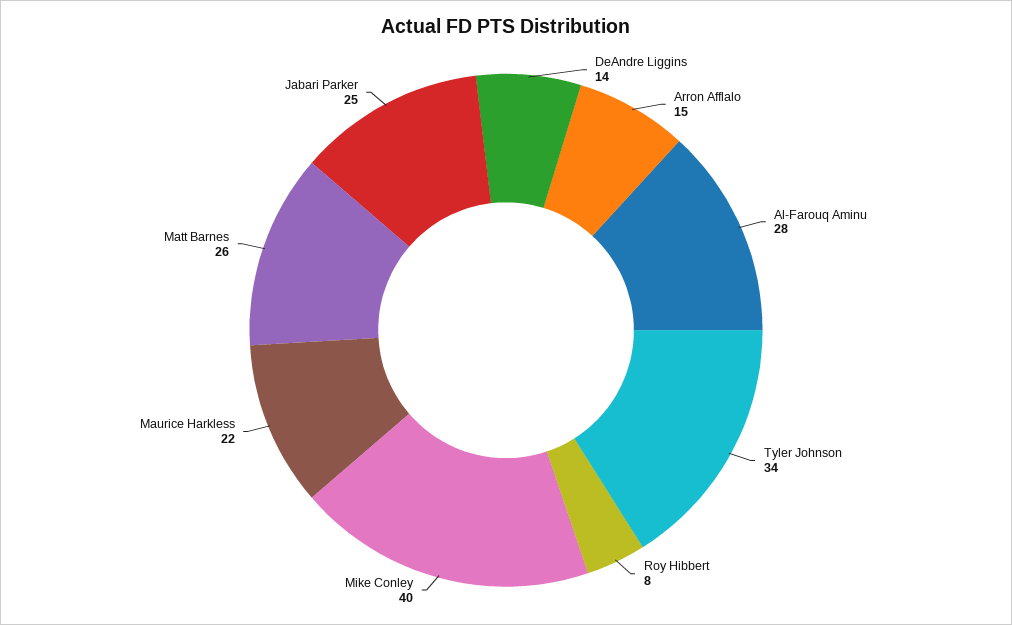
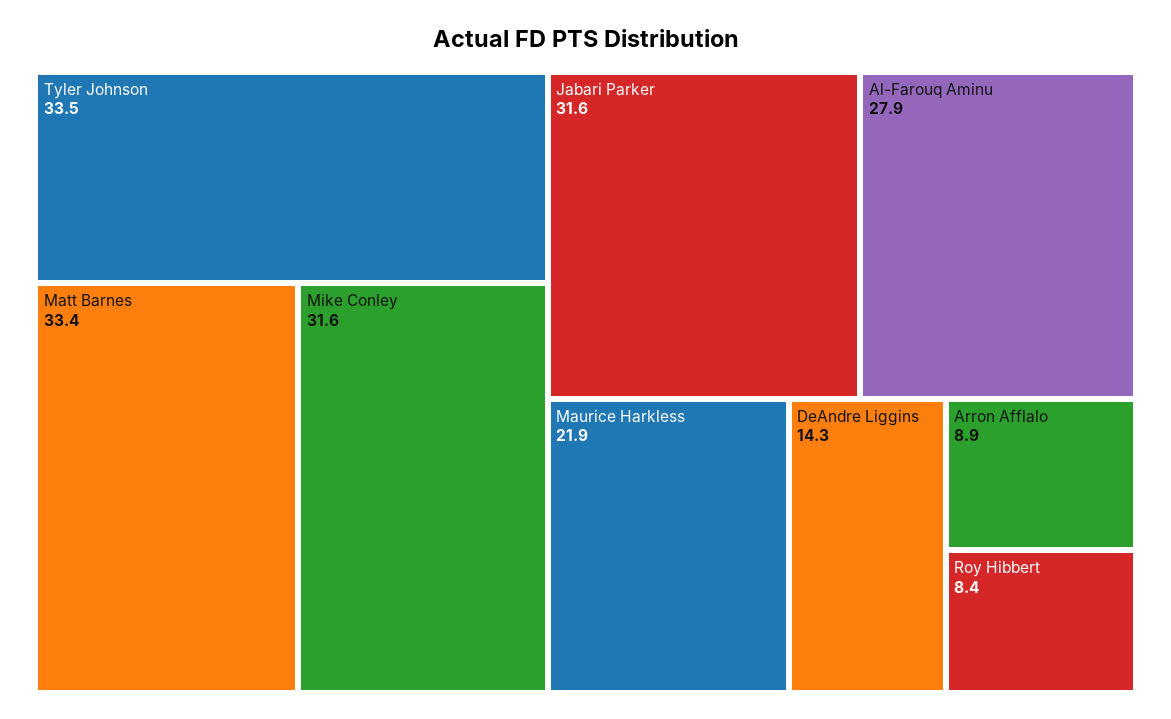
Arron Afflalo: 15 -> 8.9
Mike Conley: 40 -> 31.6
Matt Barnes: 26 -> 33.4
Jabari Parker: 25 -> 31.6

